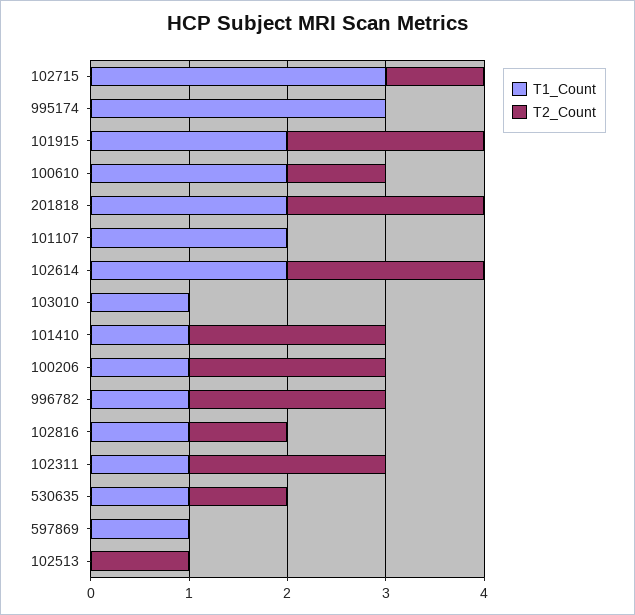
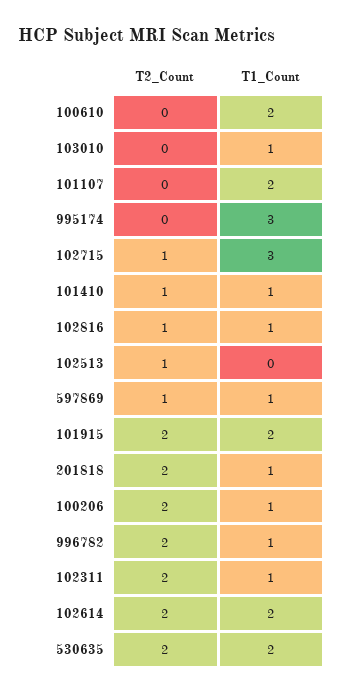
T2_Count, 100610: 1 -> 0
T1_Count, 201818: 2 -> 1
T2_Count, 101410: 2 -> 1
T1_Count, 530635: 1 -> 2
T2_Count, 530635: 1 -> 2
T2_Count, 597869: 0 -> 1

